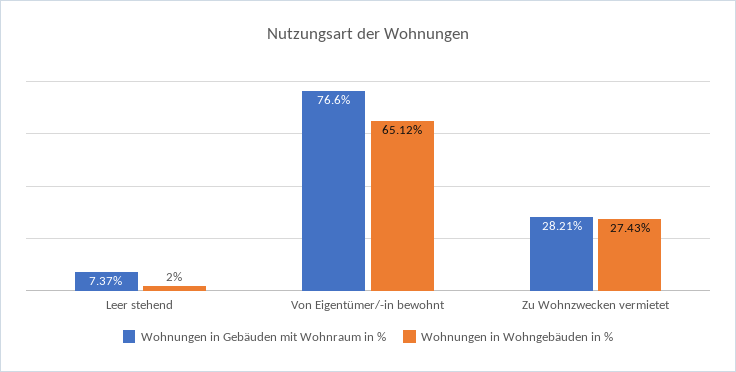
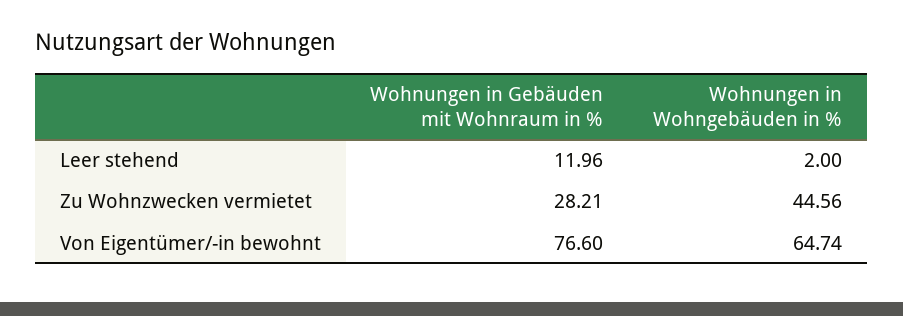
Wohnungen in Gebäuden mit Wohnraum in %, Leer stehend: 7.37 -> 11.96
Wohnungen in Wohngebäuden in %, Von Eigentümer/-in bewohnt: 65.12 -> 64.74
Wohnungen in Wohngebäuden in %, Zu Wohnzwecken vermietet: 27.43 -> 44.56

